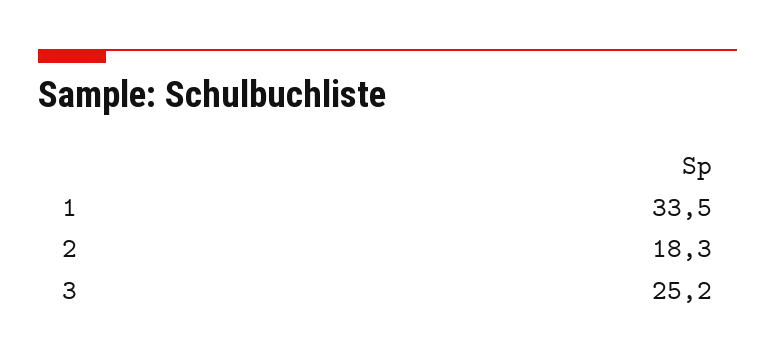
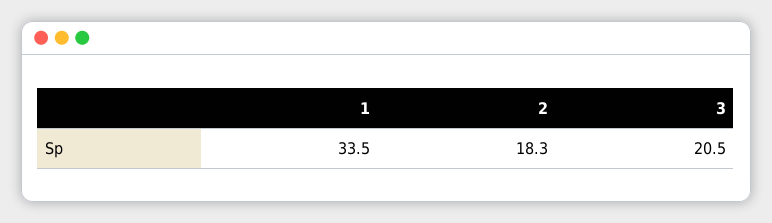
3: 25.2 -> 20.5

